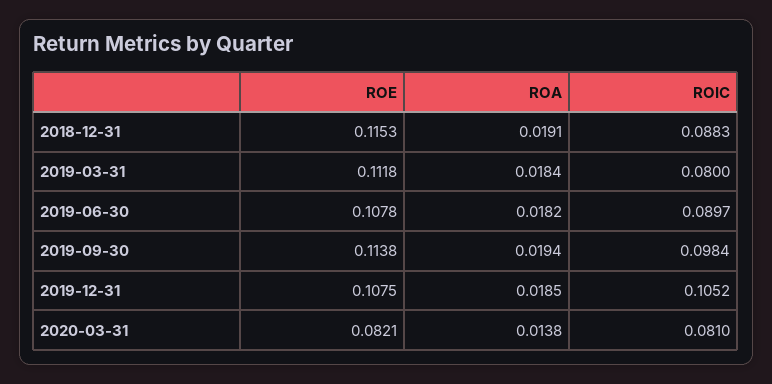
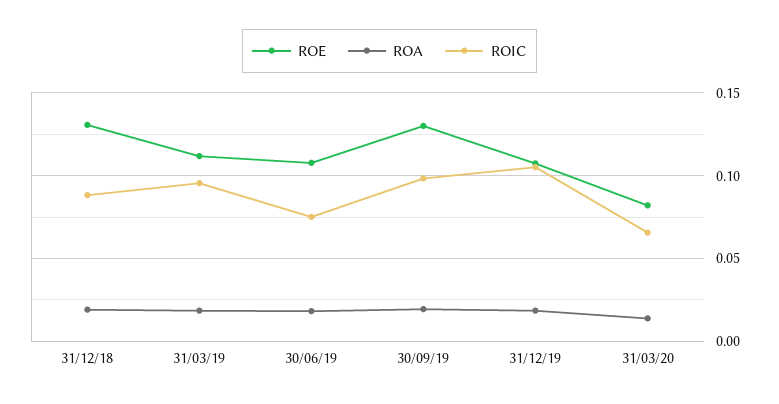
ROE, 2018-12-31: 0.1153 -> 0.13
ROIC, 2019-03-31: 0.08 -> 0.095
ROIC, 2019-06-30: 0.0897 -> 0.075
ROE, 2019-09-30: 0.1138 -> 0.13
ROIC, 2020-03-31: 0.081 -> 0.065

